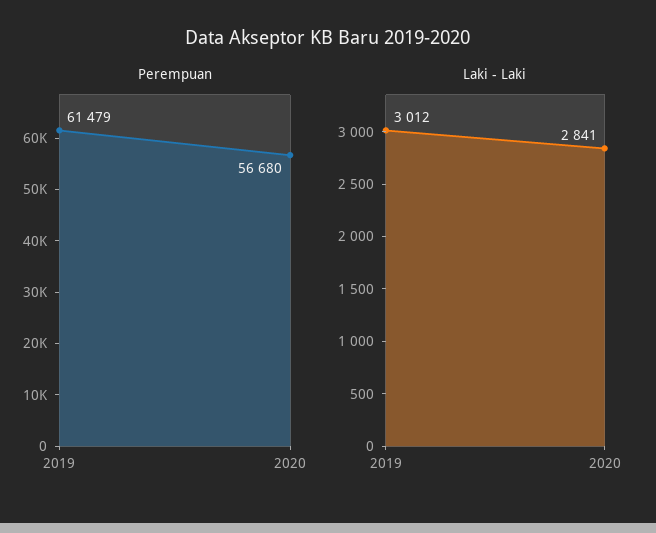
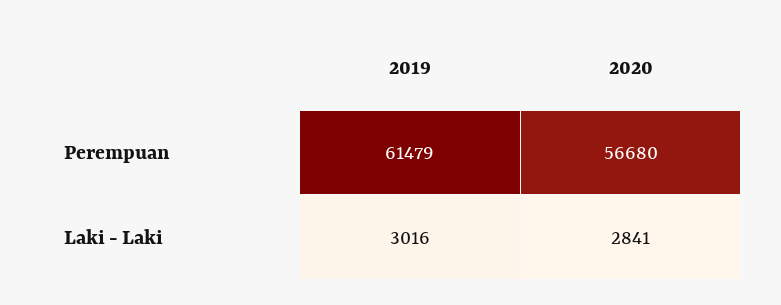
Laki - Laki, 2019: 3012 -> 3016

